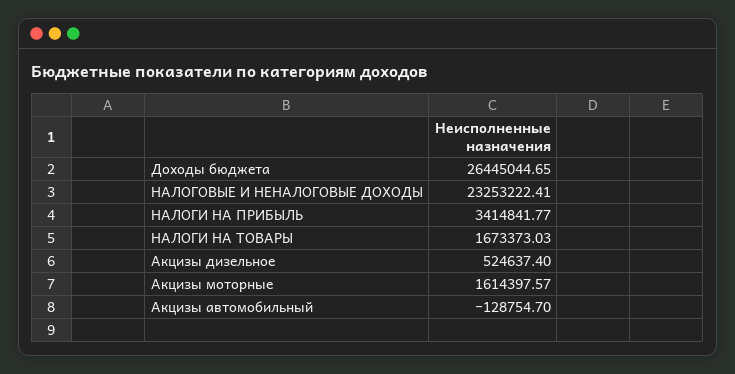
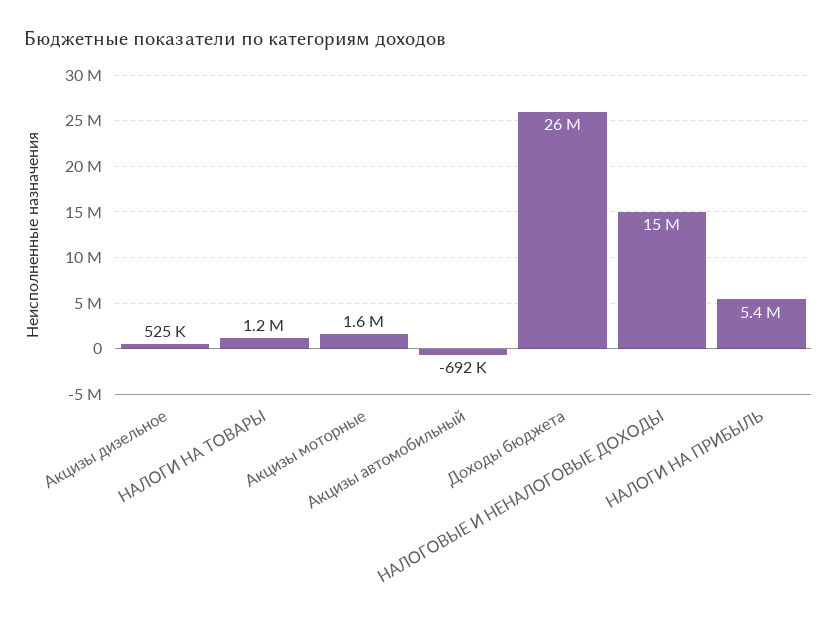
НАЛОГОВЫЕ И НЕНАЛОГОВЫЕ ДОХОДЫ: 23253222.41 -> 15000000
НАЛОГИ НА ПРИБЫЛЬ: 3414841.77 -> 5400000
НАЛОГИ НА ТОВАРЫ: 1673373.03 -> 1200000
Акцизы автомобильный: -128754.7 -> -692000

